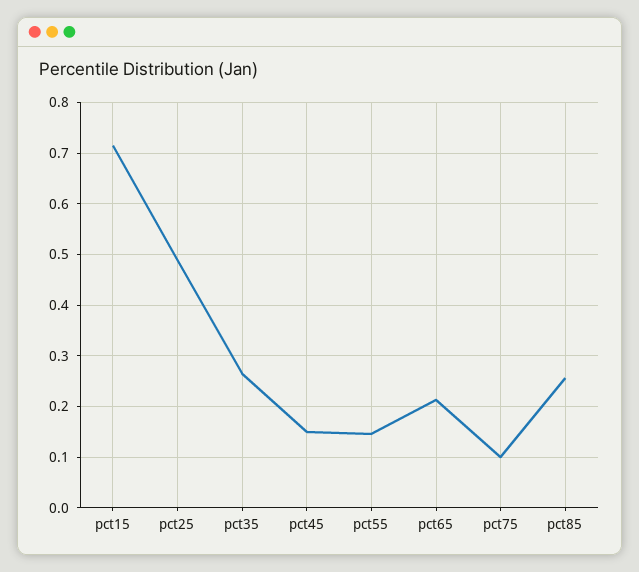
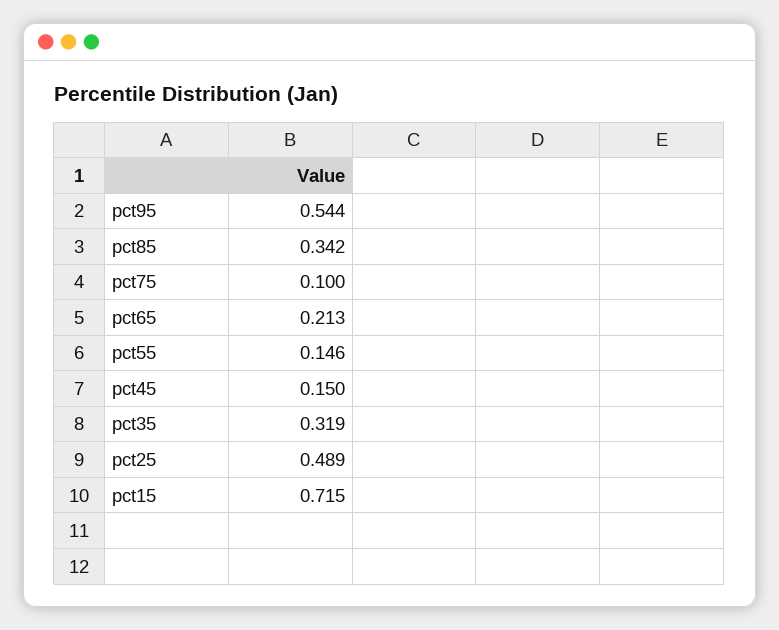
pct35: 0.26 -> 0.319
pct85: 0.26 -> 0.342
pct95: none -> 0.544

